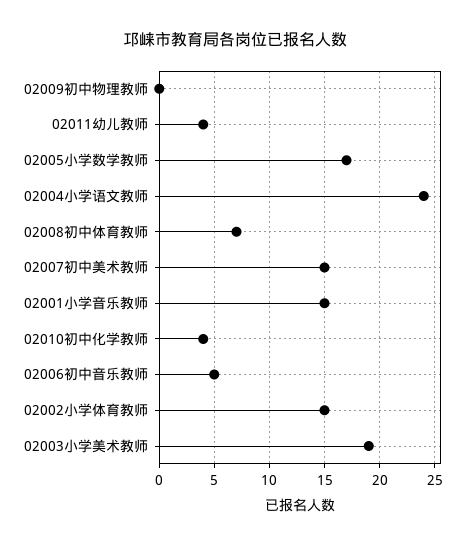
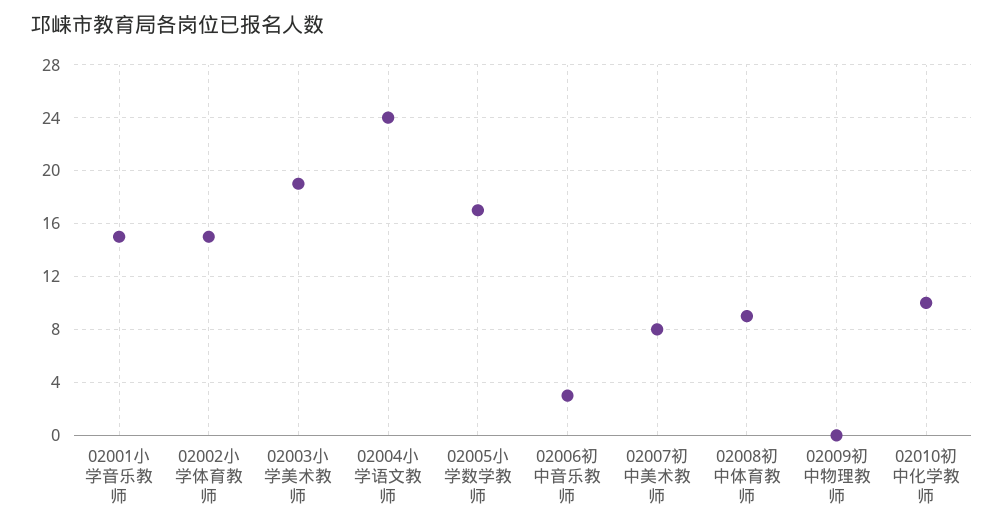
02011幼儿教师: 4 -> none
02008初中体育教师: 7 -> 9
02007初中美术教师: 15 -> 8
02010初中化学教师: 4 -> 10
02006初中音乐教师: 5 -> 3

